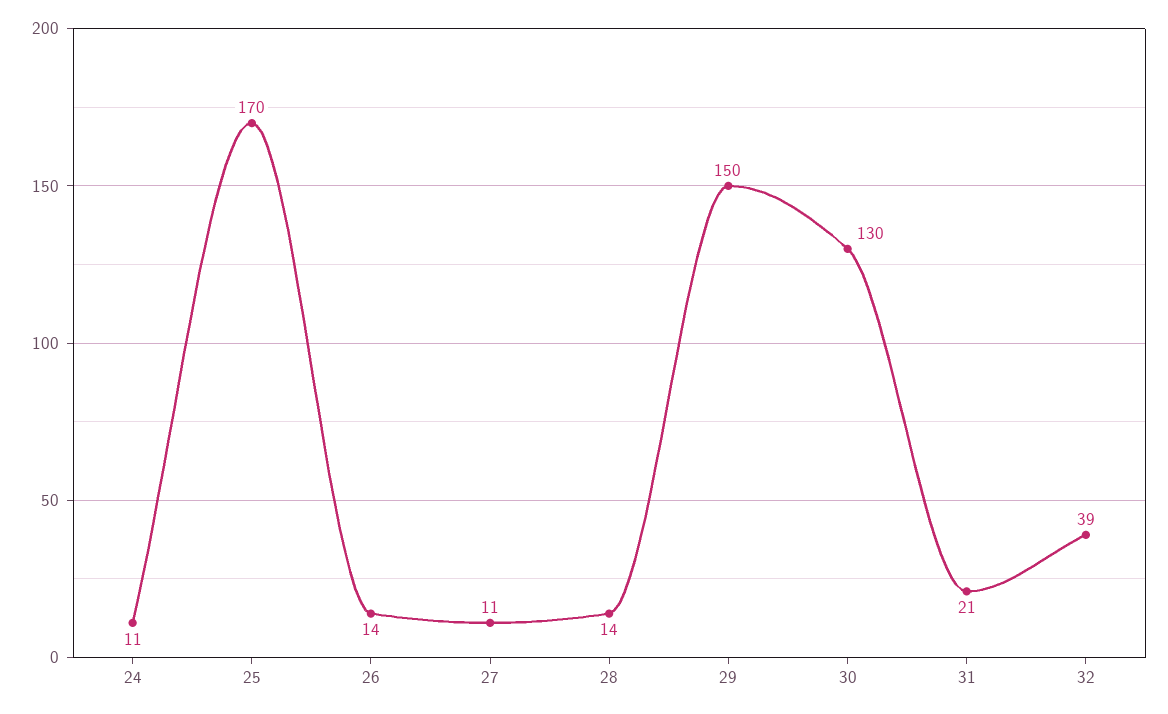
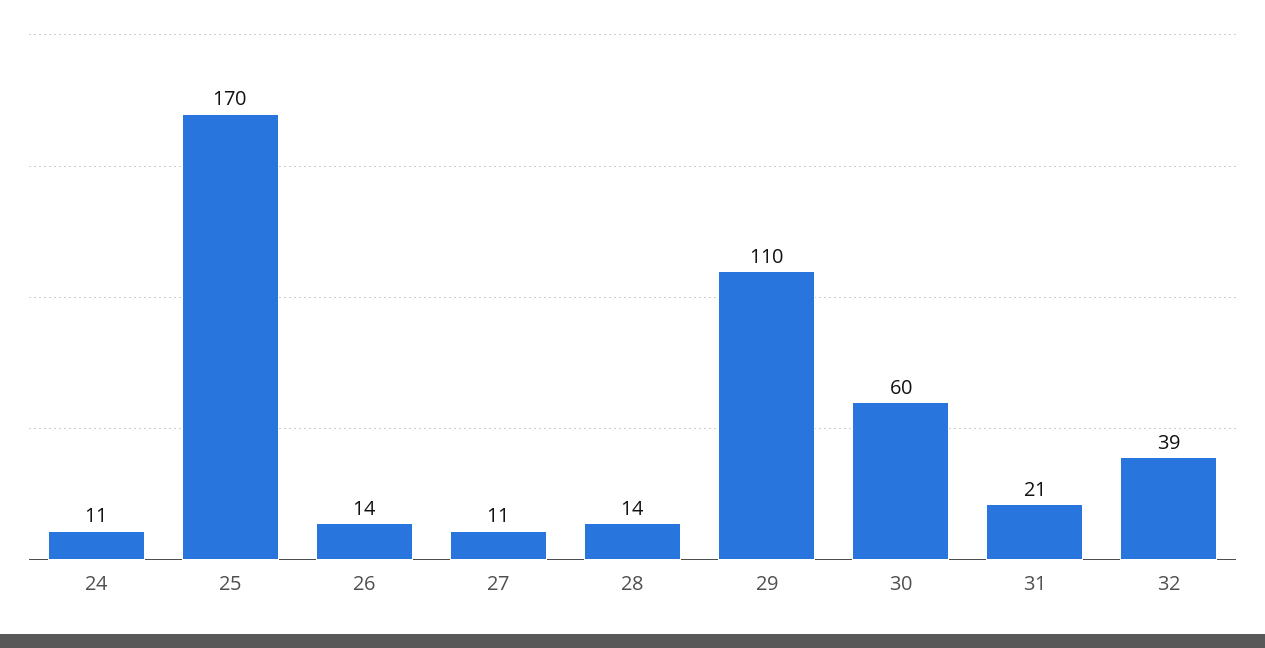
29: 150 -> 110
30: 130 -> 60

